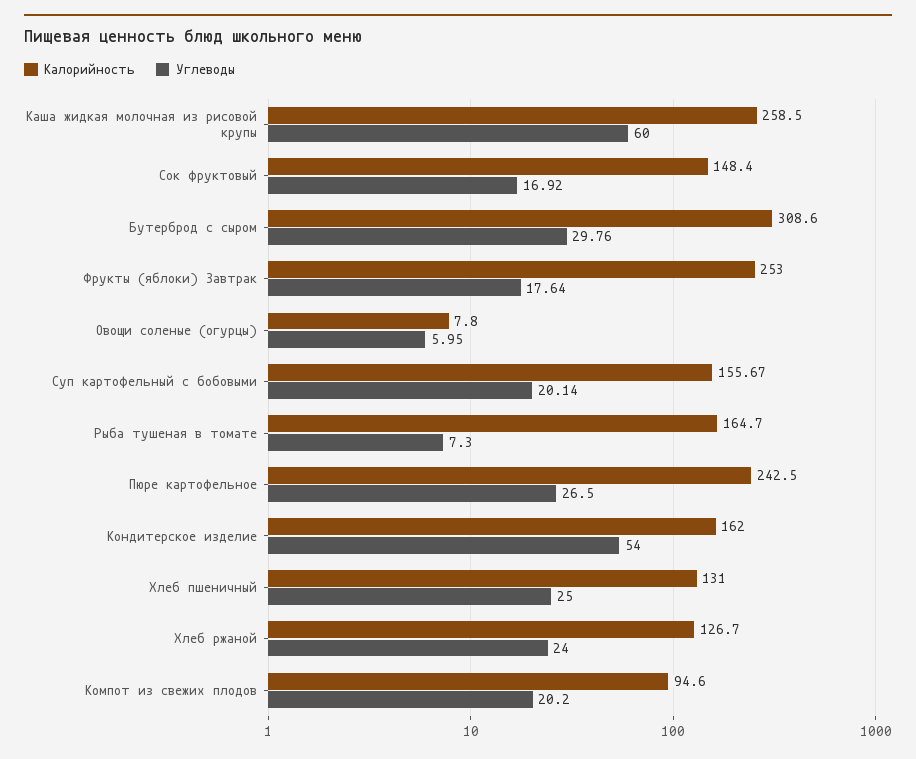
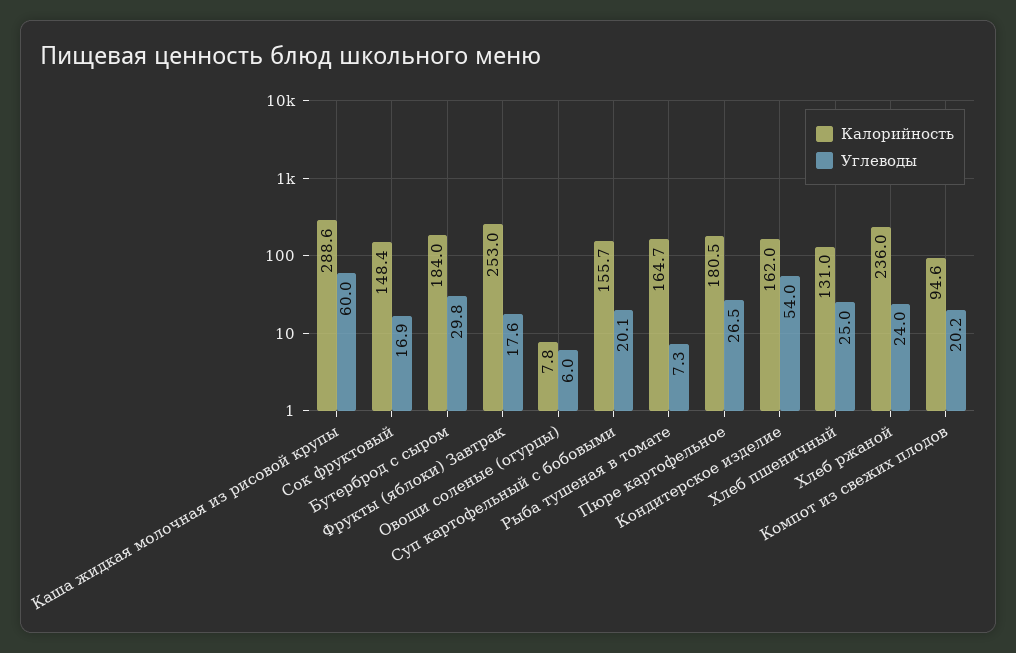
Калорийность, Каша жидкая молочная из рисовой крупы: 258.5 -> 288.6
Калорийность, Бутерброд с сыром: 308.6 -> 184
Калорийность, Пюре картофельное: 242.5 -> 180.5
Калорийность, Хлеб ржаной: 126.7 -> 236

